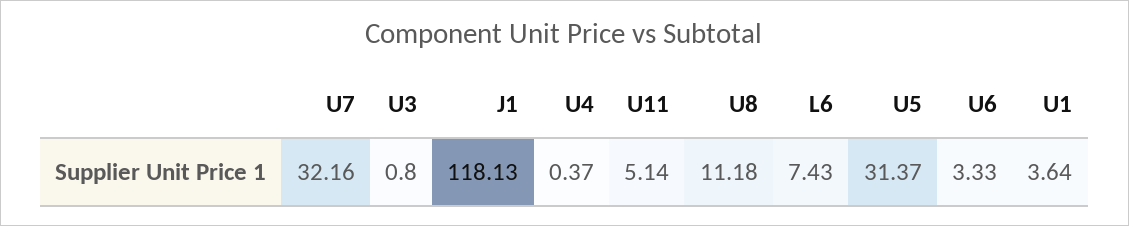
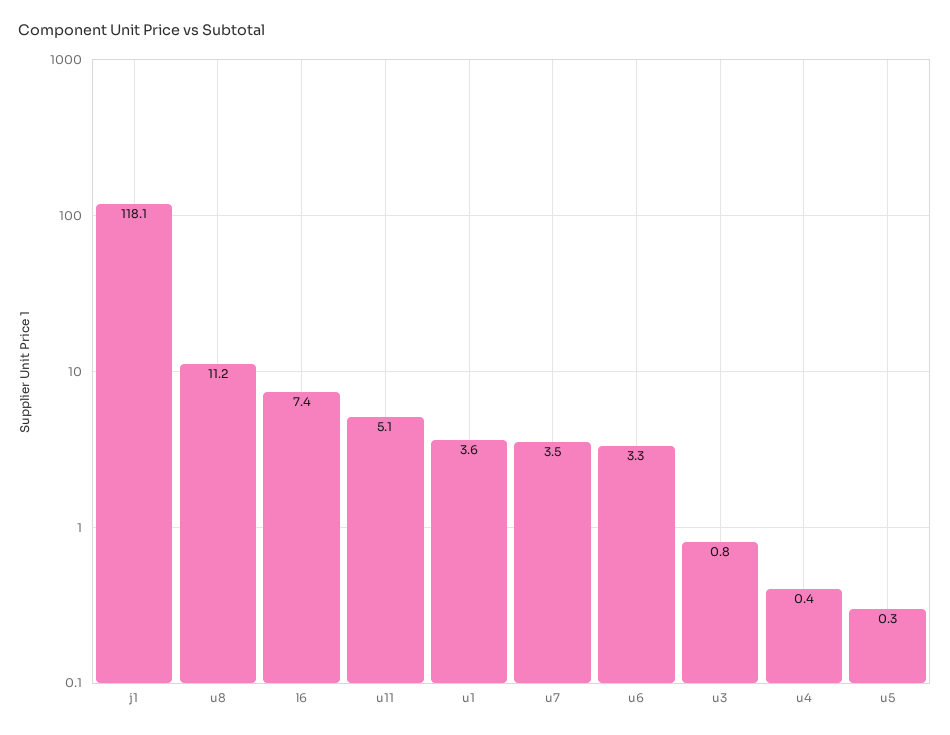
U7: 32.16 -> 3.5
U5: 31.37 -> 0.3

